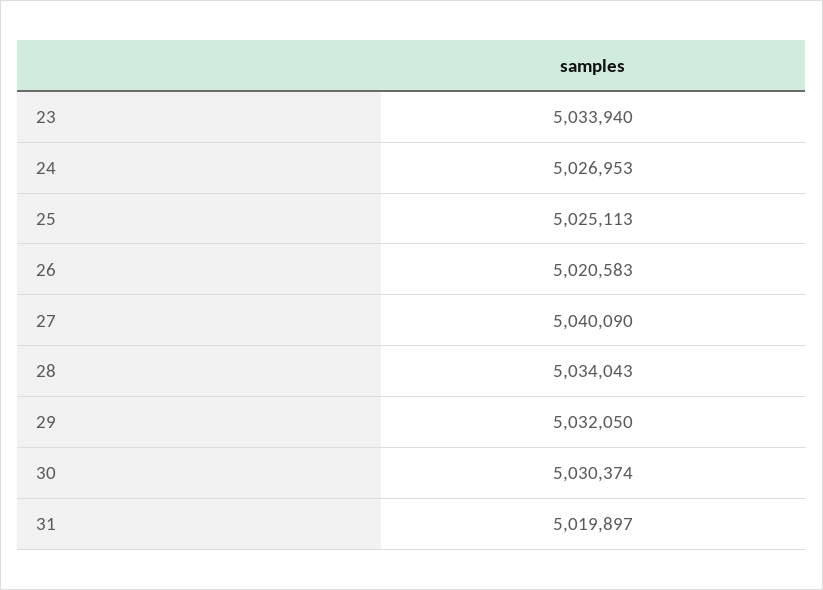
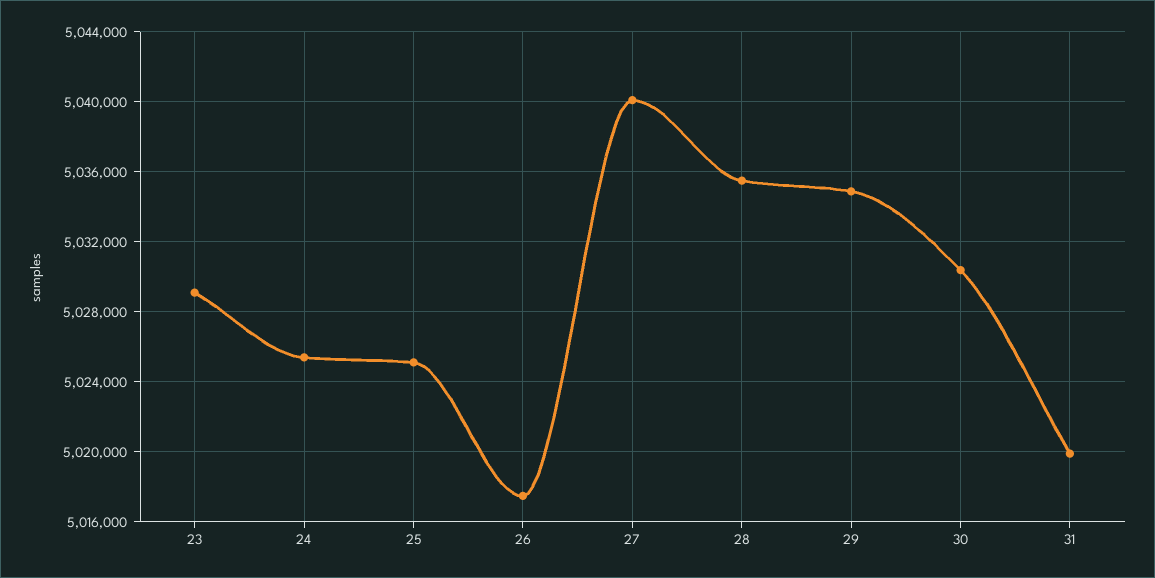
23: 5033940 -> 5029000
24: 5026953 -> 5025500
26: 5020583 -> 5017500
28: 5034043 -> 5035500
29: 5032050 -> 5035000

